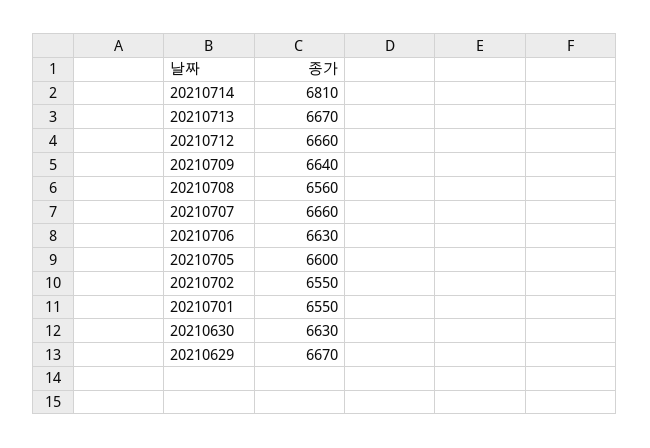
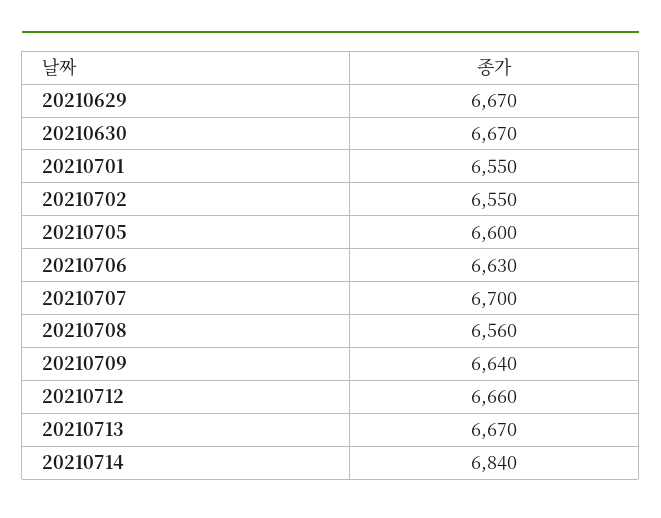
20210714: 6810 -> 6840
20210707: 6660 -> 6700
20210630: 6630 -> 6670

